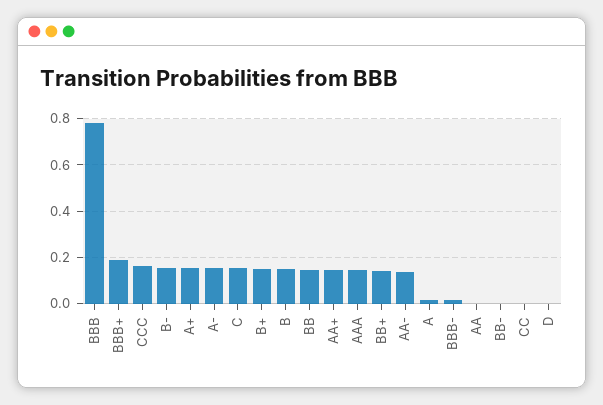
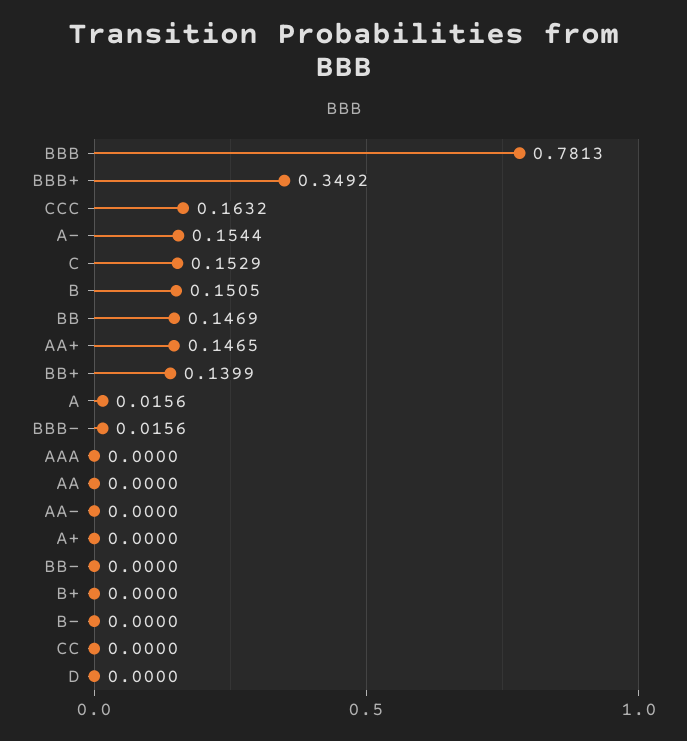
BBB+: 0.2 -> 0.3492
B-: 0.15 -> 0
A+: 0.15 -> 0
B+: 0.15 -> 0
AAA: 0.15 -> 0
AA-: 0.15 -> 0

